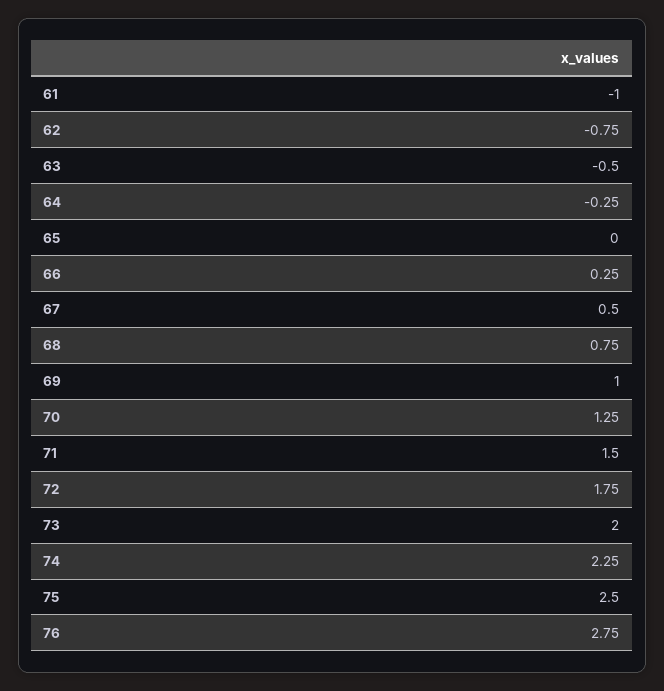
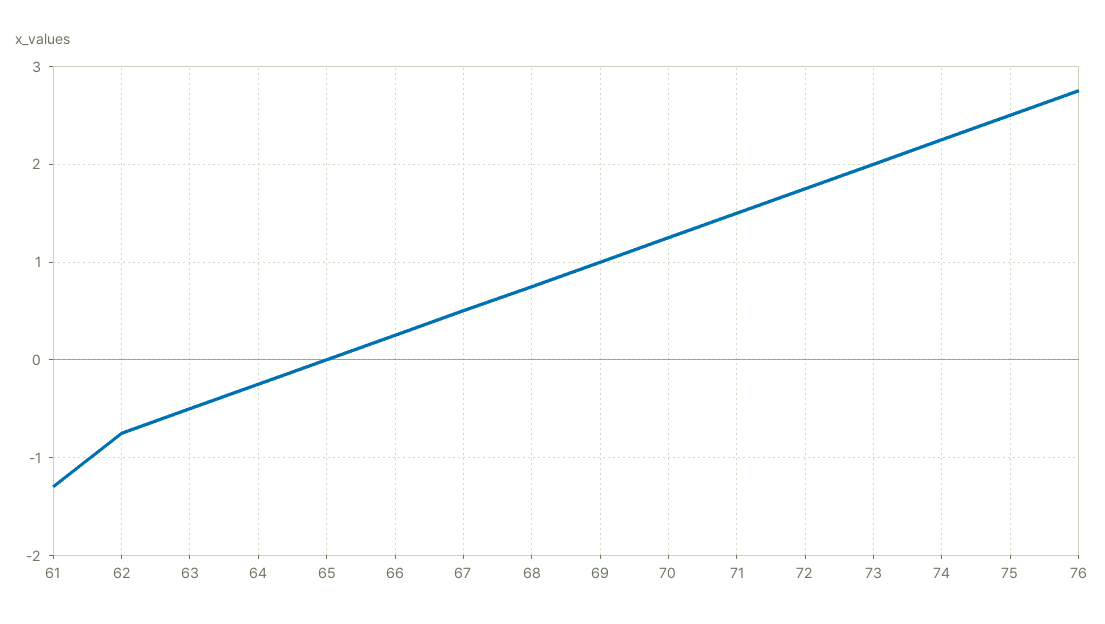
61: -1 -> -1.3

